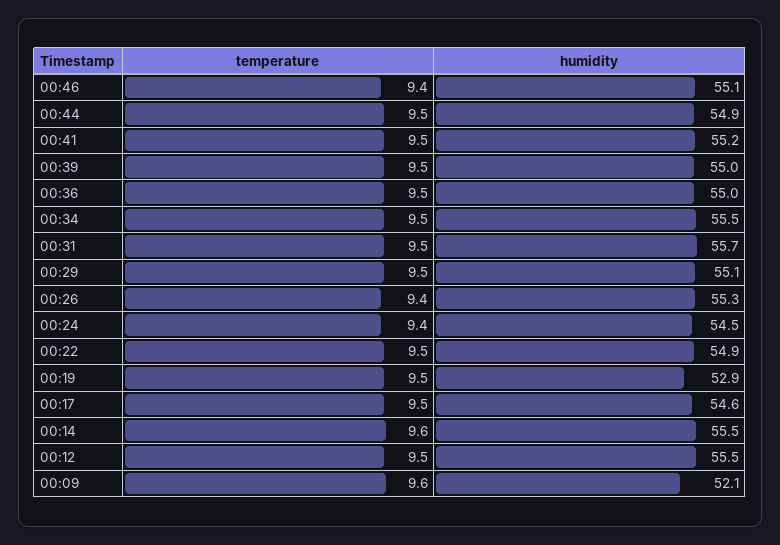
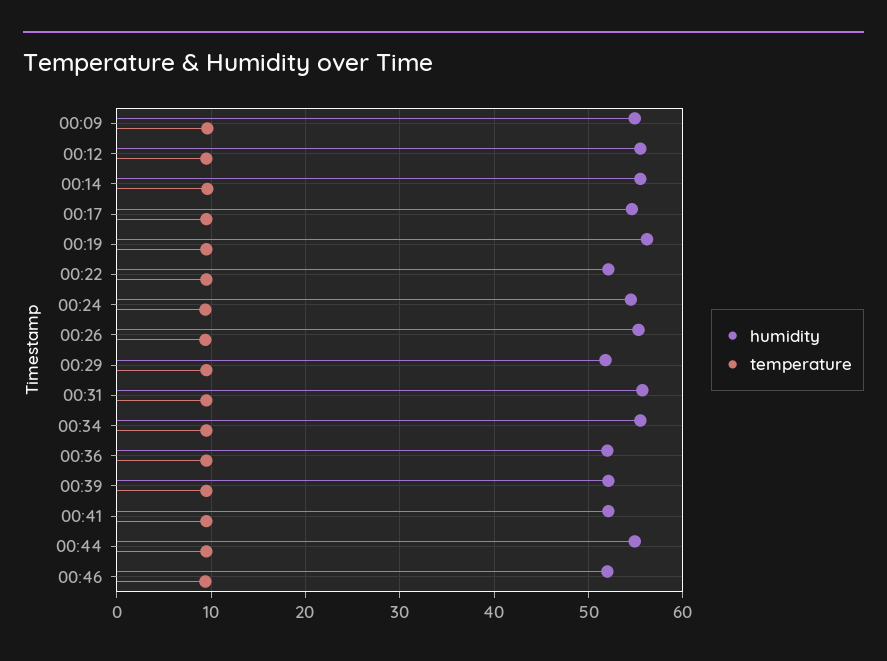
humidity, 00:46: 55.1 -> 52
humidity, 00:41: 55.2 -> 52
humidity, 00:39: 55 -> 52
humidity, 00:36: 55 -> 52
humidity, 00:29: 55.1 -> 52
humidity, 00:22: 54.9 -> 52
humidity, 00:19: 52.9 -> 56
humidity, 00:09: 52.1 -> 55

